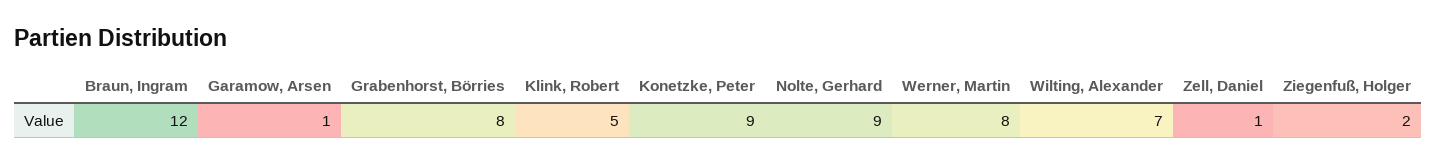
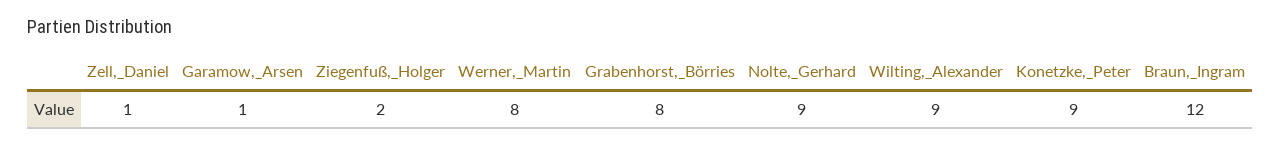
Klink, Robert: 5 -> none
Wilting, Alexander: 7 -> 9

